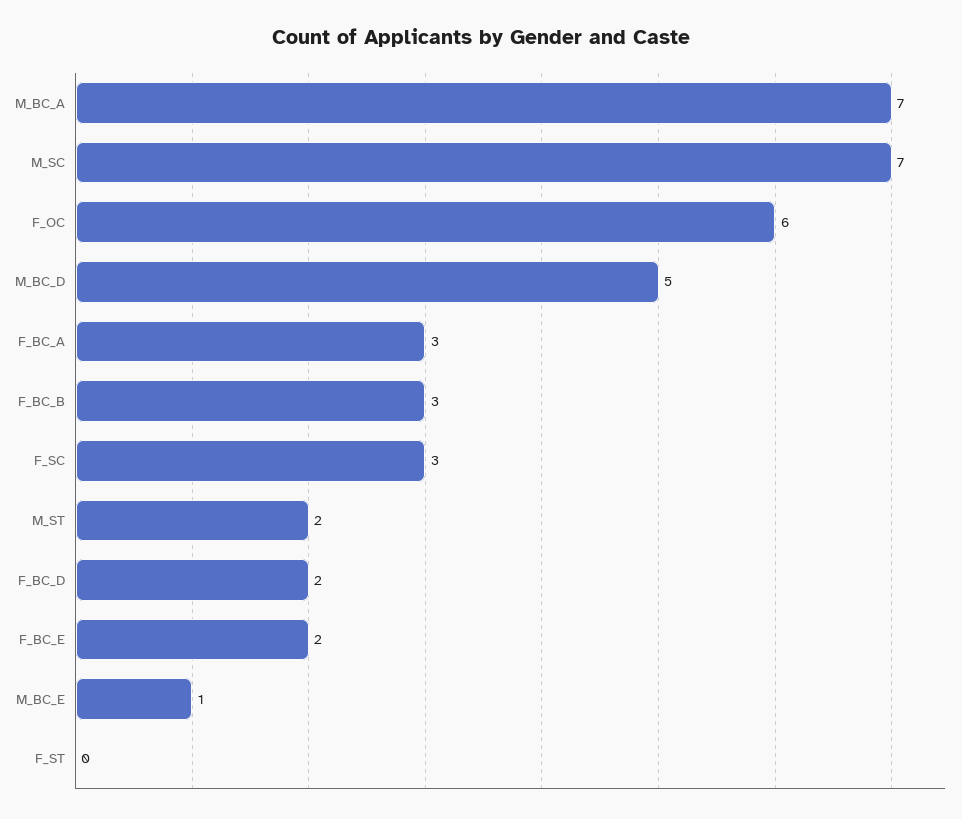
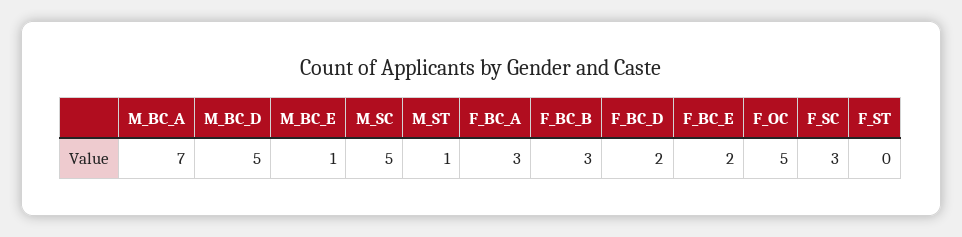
M_SC: 7 -> 5
F_OC: 6 -> 5
M_ST: 2 -> 1

